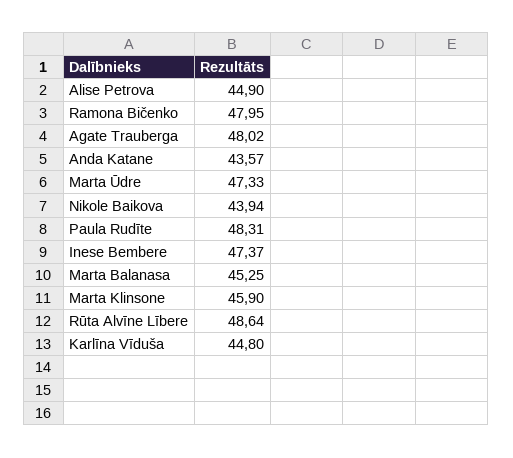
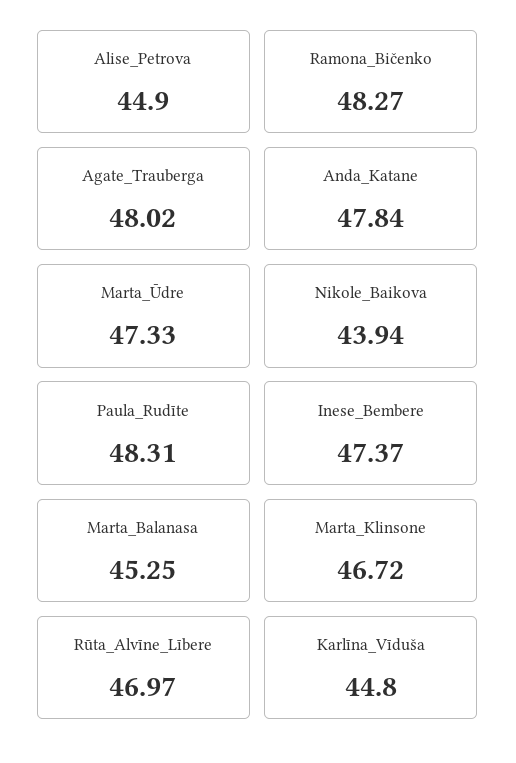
Ramona Bičenko: 47.95 -> 48.27
Anda Katane: 43.57 -> 47.84
Marta Klinsone: 45.9 -> 46.72
Rūta Alvīne Lībere: 48.64 -> 46.97

